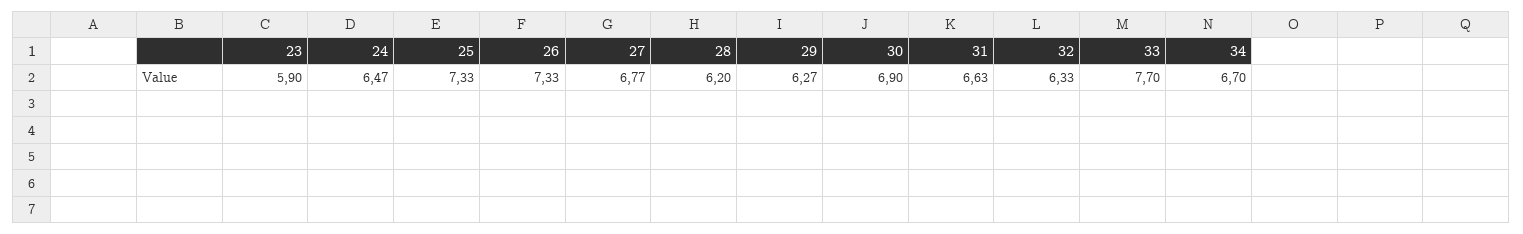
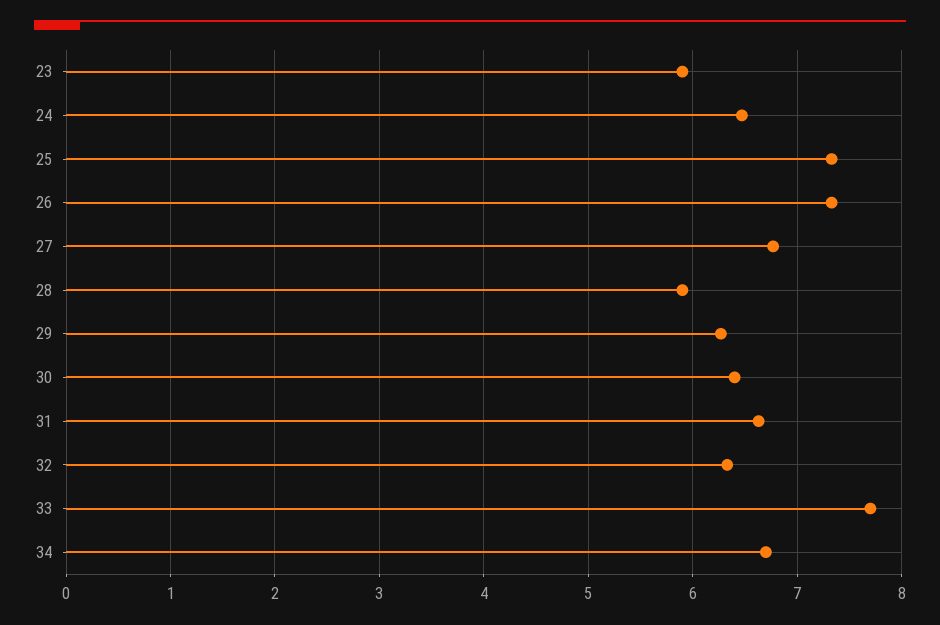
28: 6.2 -> 5.9
30: 6.9 -> 6.4

